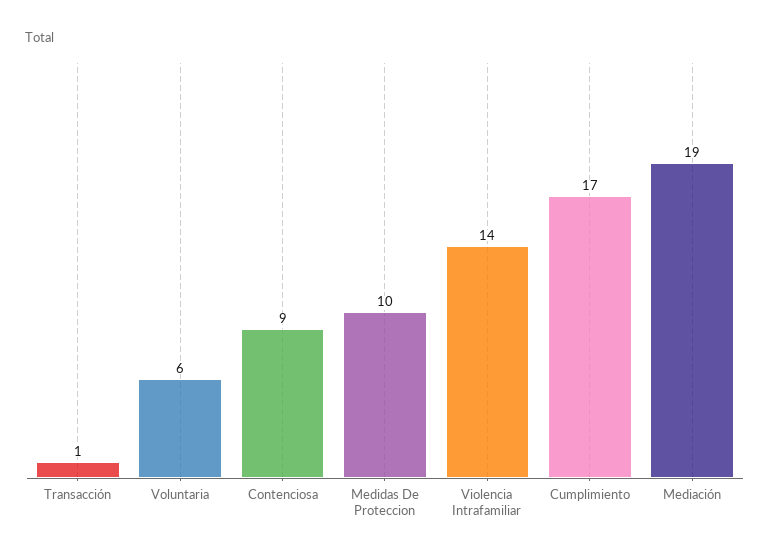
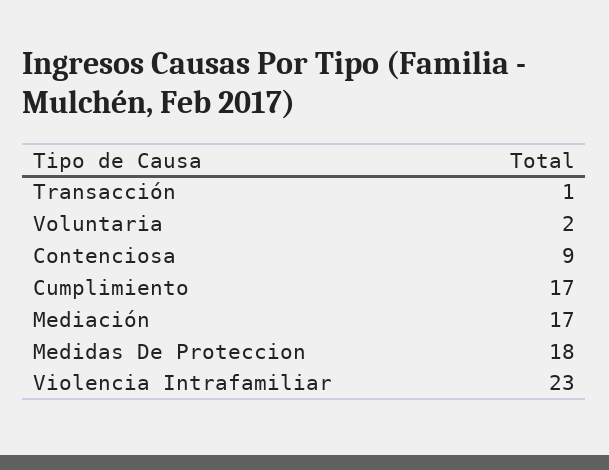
Voluntaria: 6 -> 2
Medidas De Proteccion: 10 -> 18
Violencia Intrafamiliar: 14 -> 23
Mediación: 19 -> 17

